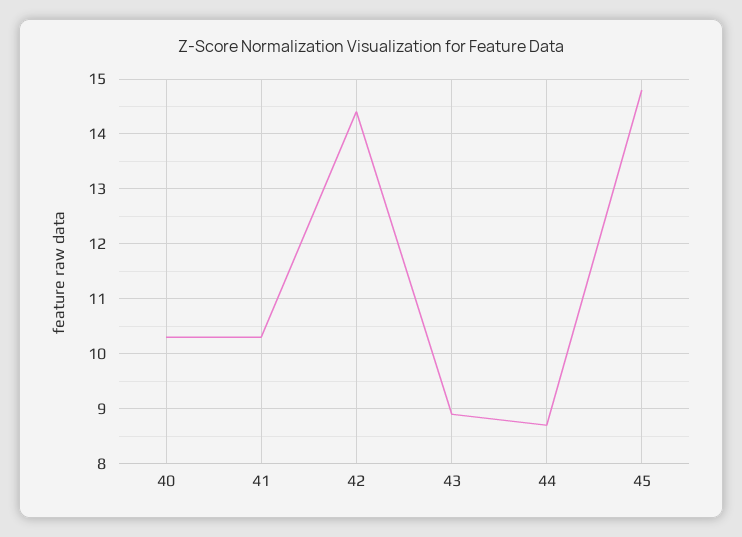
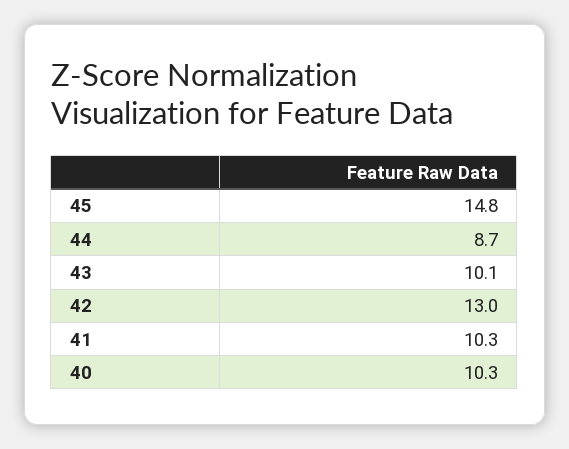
42: 14.5 -> 13
43: 9 -> 10.1

